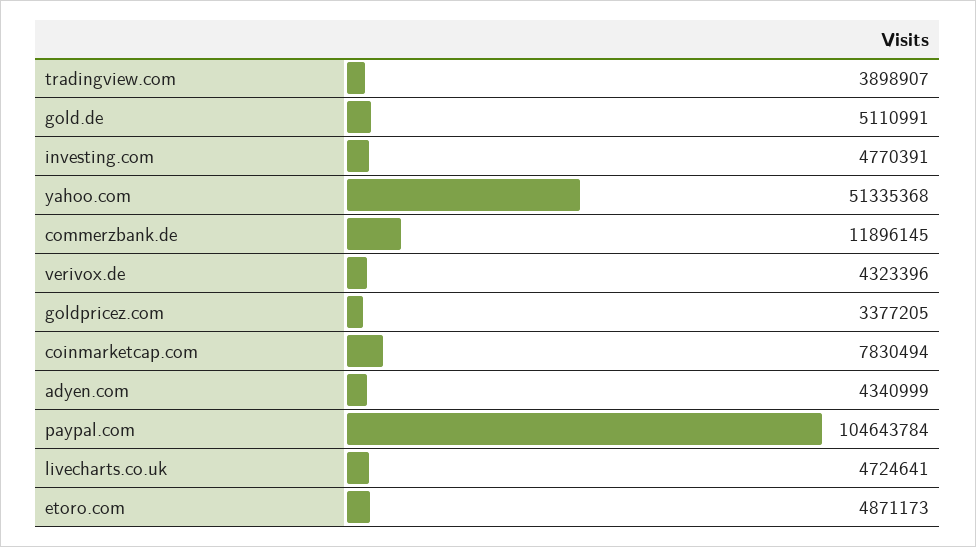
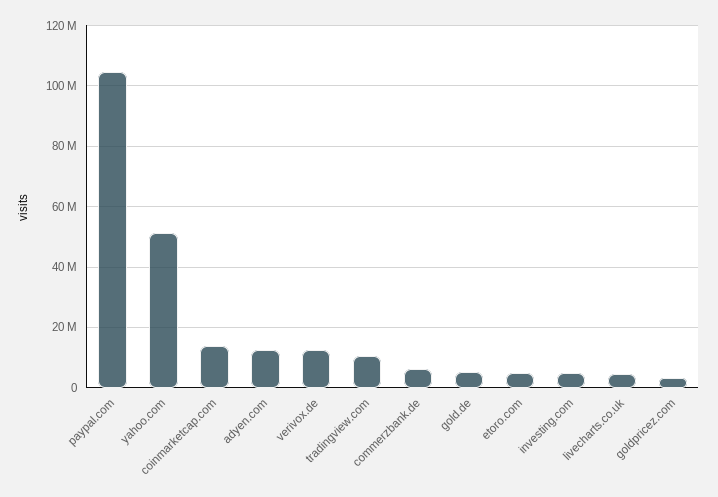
tradingview.com: 3898907 -> 10000000
commerzbank.de: 11896145 -> 6000000
verivox.de: 4323396 -> 12000000
coinmarketcap.com: 7830494 -> 14000000
adyen.com: 4340999 -> 12000000

